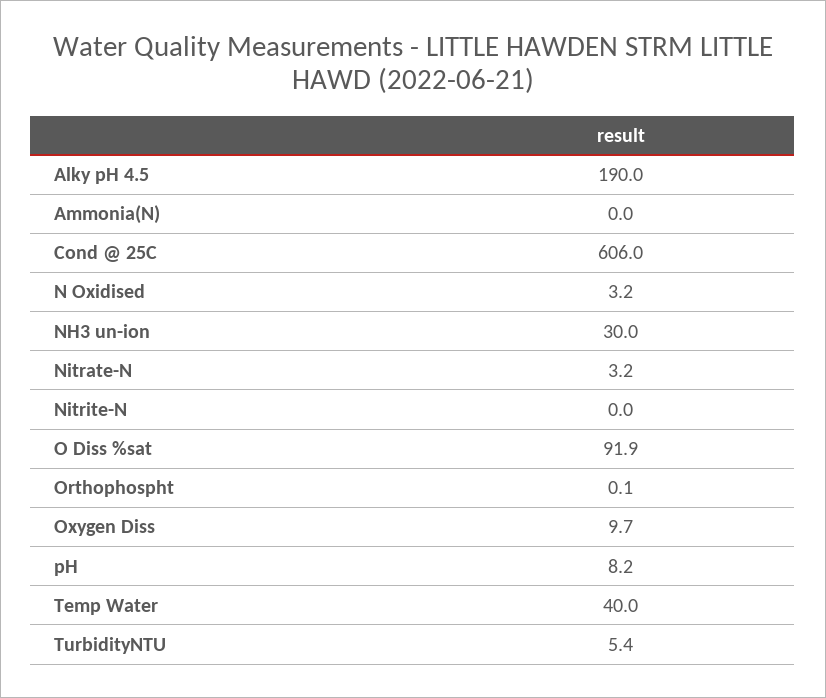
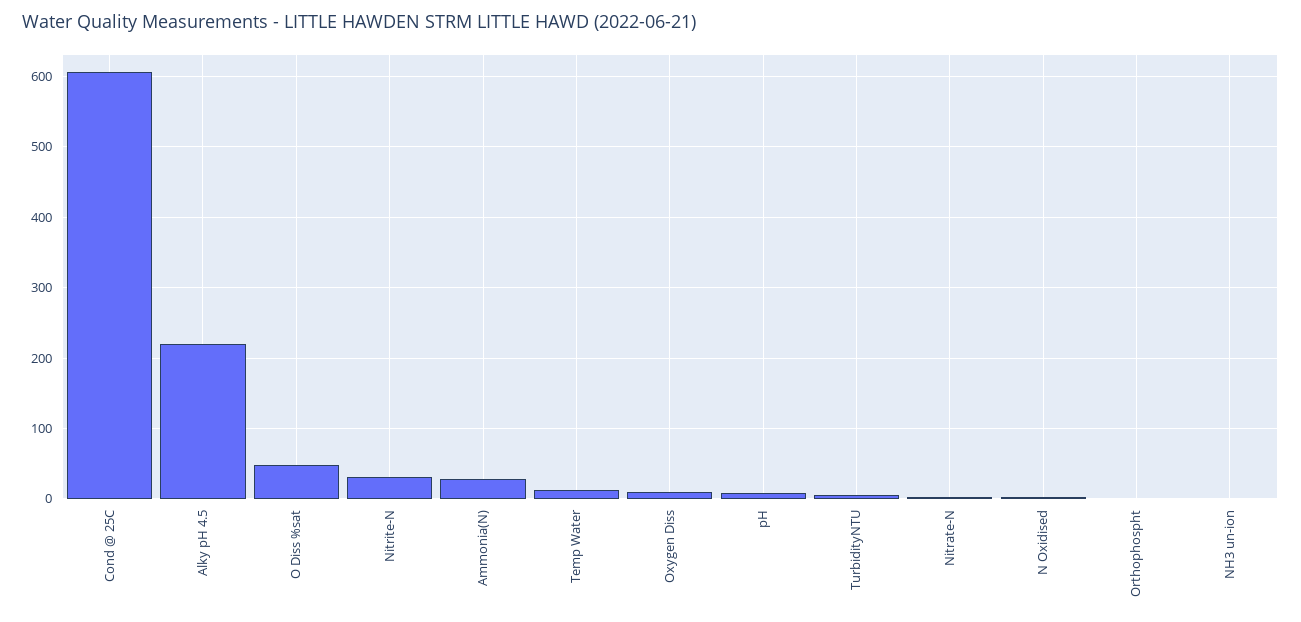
Alky pH 4.5: 190 -> 220
Ammonia(N): 0 -> 30
NH3 un-ion: 30 -> 0
Nitrite-N: 0 -> 30
O Diss %sat: 91.9 -> 50
Temp Water: 40 -> 10

